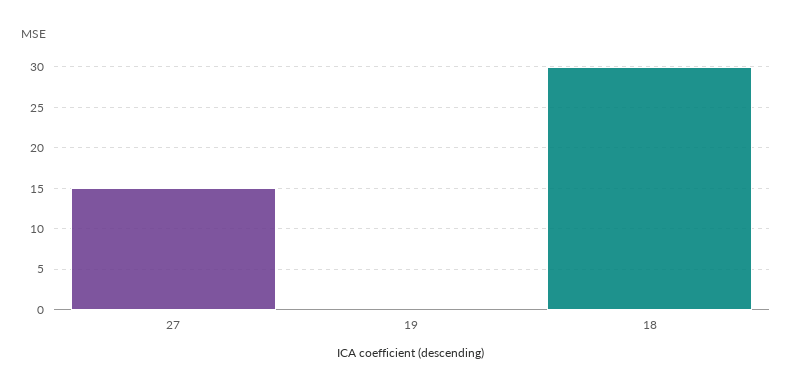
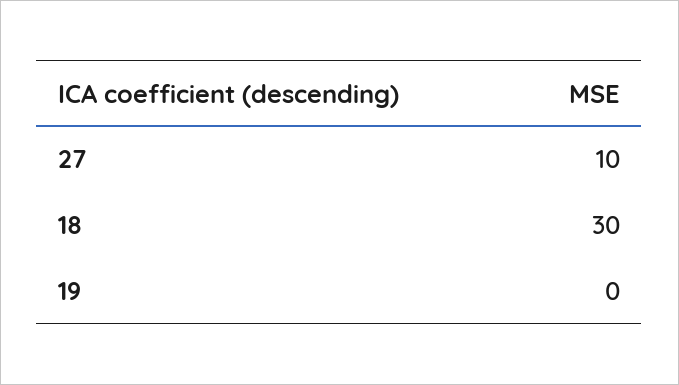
27: 15 -> 10

